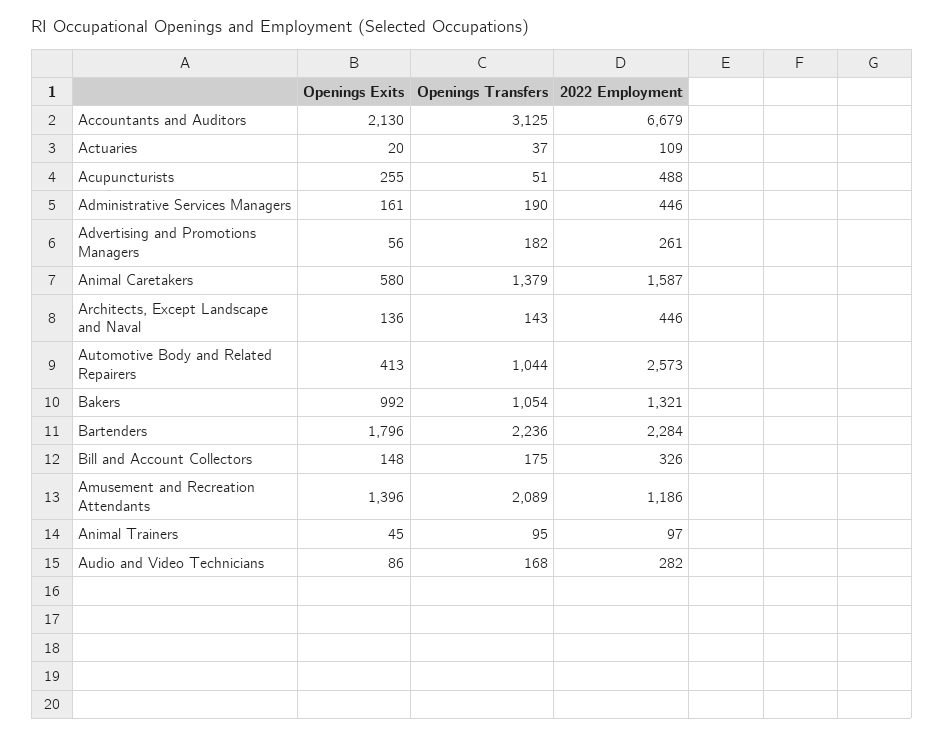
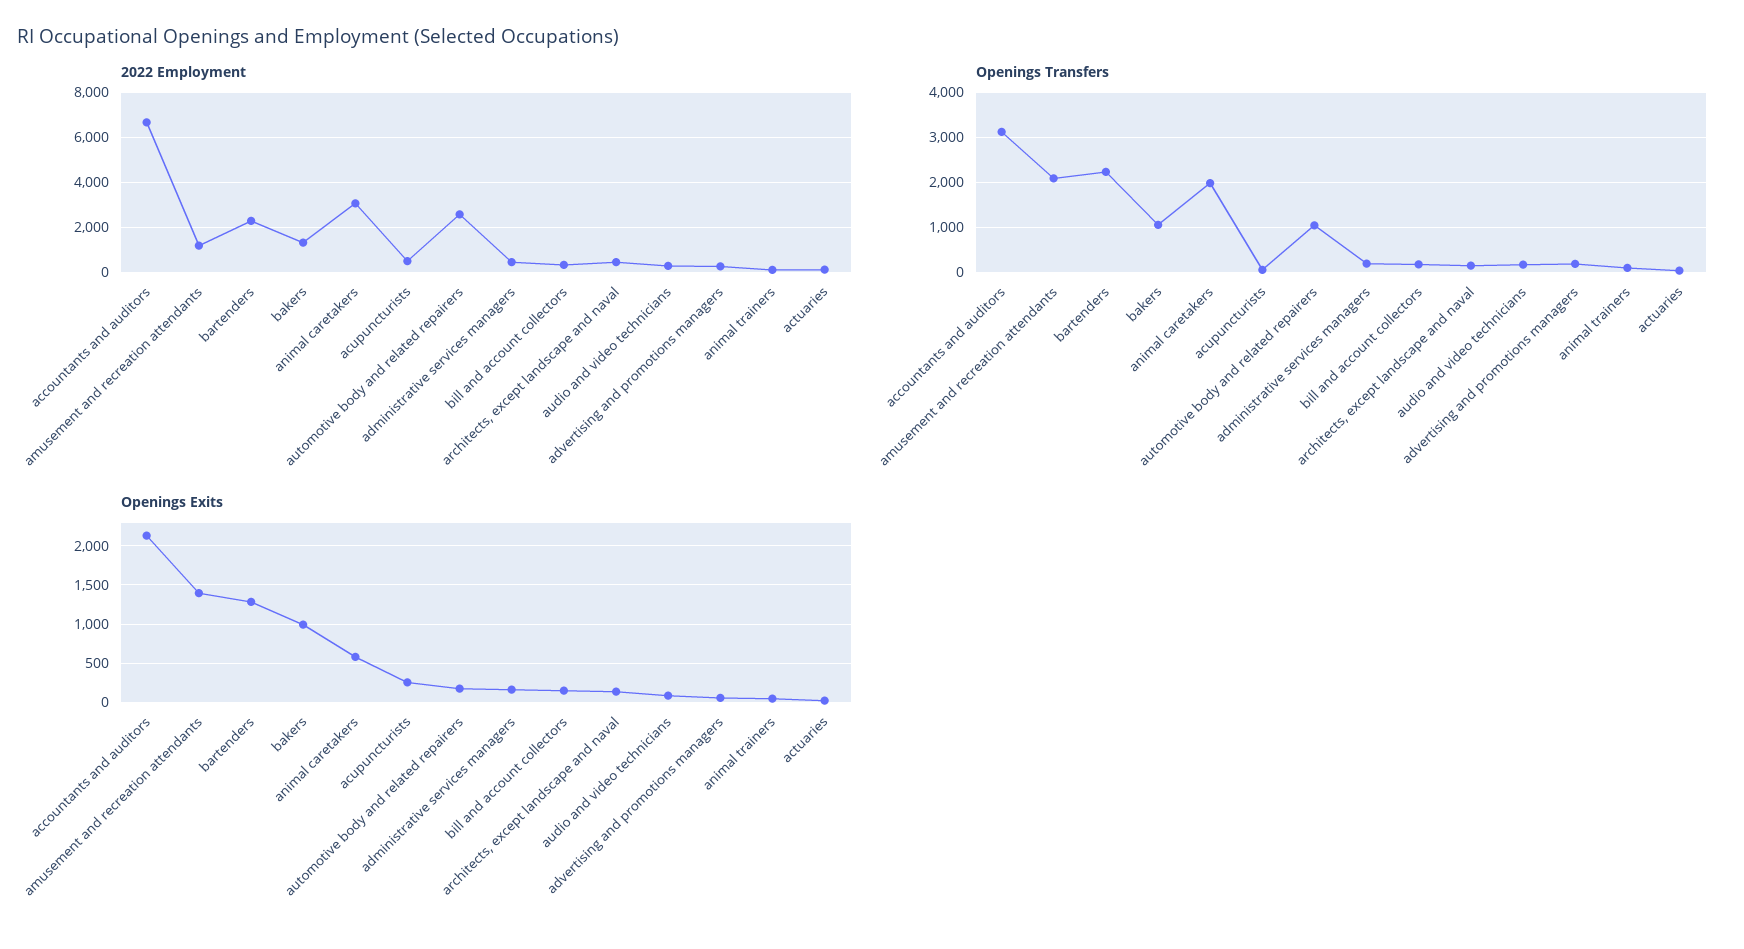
Openings Transfers, Animal Caretakers: 1379 -> 2000
2022 Employment, Animal Caretakers: 1587 -> 3000
Openings Exits, Automotive Body and Related Repairers: 413 -> 200
Openings Exits, Bartenders: 1796 -> 1300

